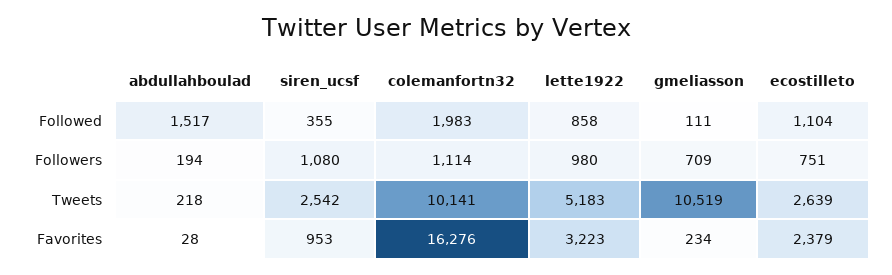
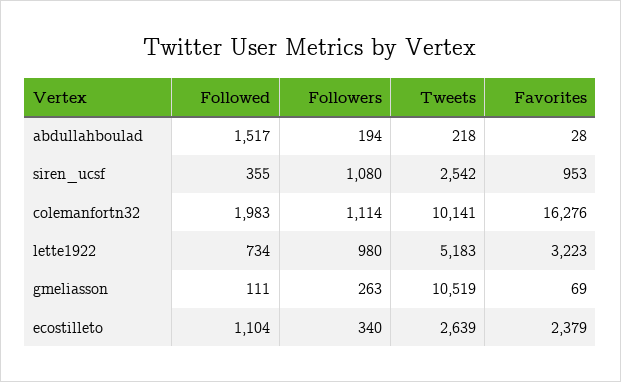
lette1922, Followed: 858 -> 734
gmeliasson, Followers: 709 -> 263
ecostilleto, Followers: 751 -> 340
gmeliasson, Favorites: 234 -> 69

